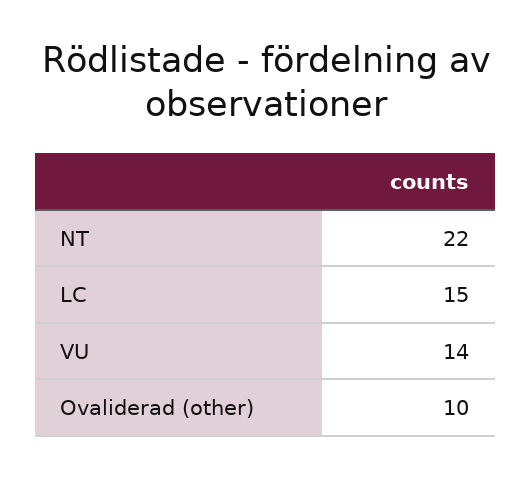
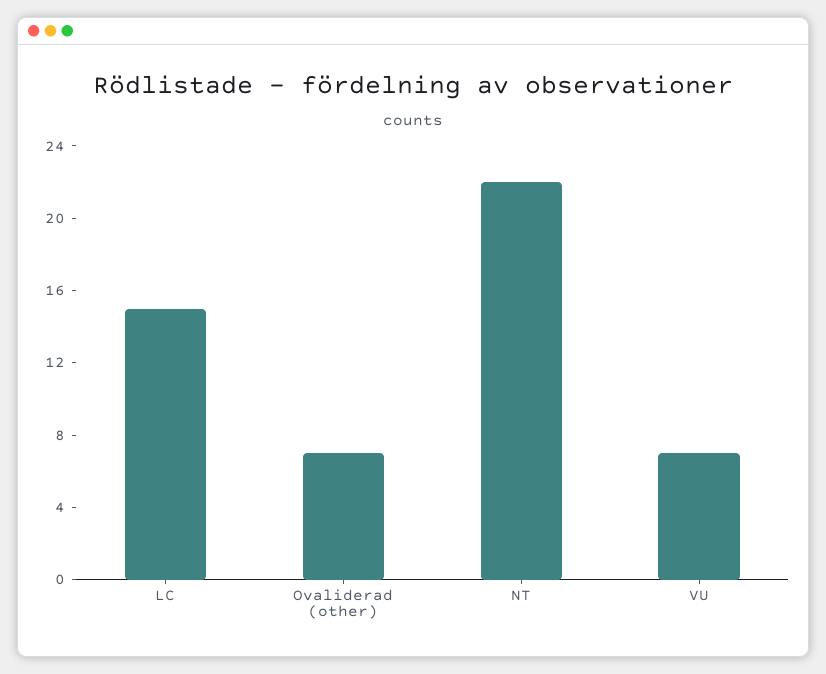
VU: 14 -> 7
Ovaliderad (other): 10 -> 7

